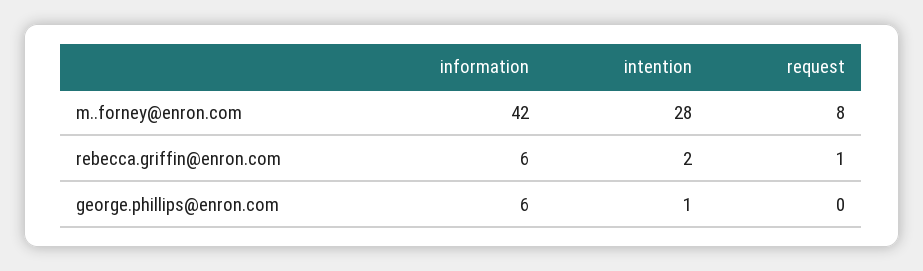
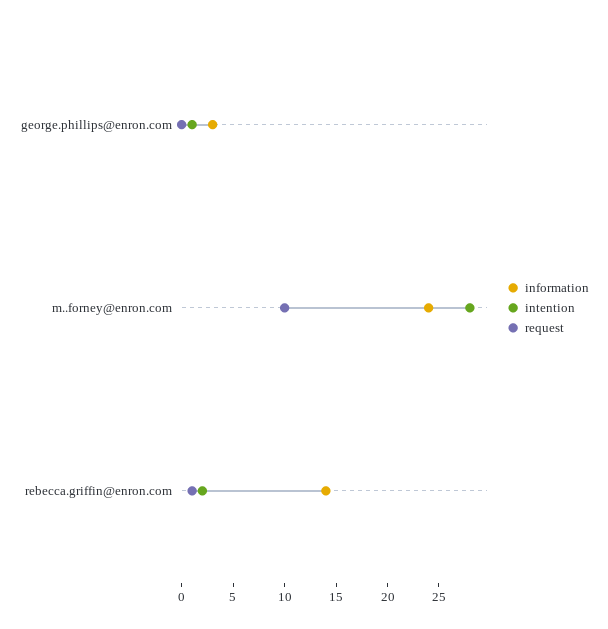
information, m..forney@enron.com: 42 -> 24
request, m..forney@enron.com: 8 -> 10
information, rebecca.griffin@enron.com: 6 -> 14
information, george.phillips@enron.com: 6 -> 3

